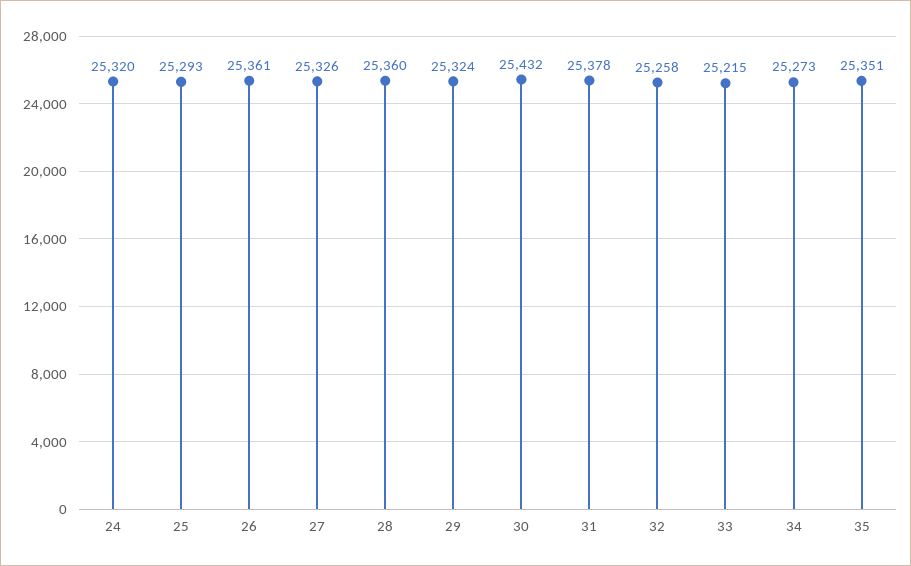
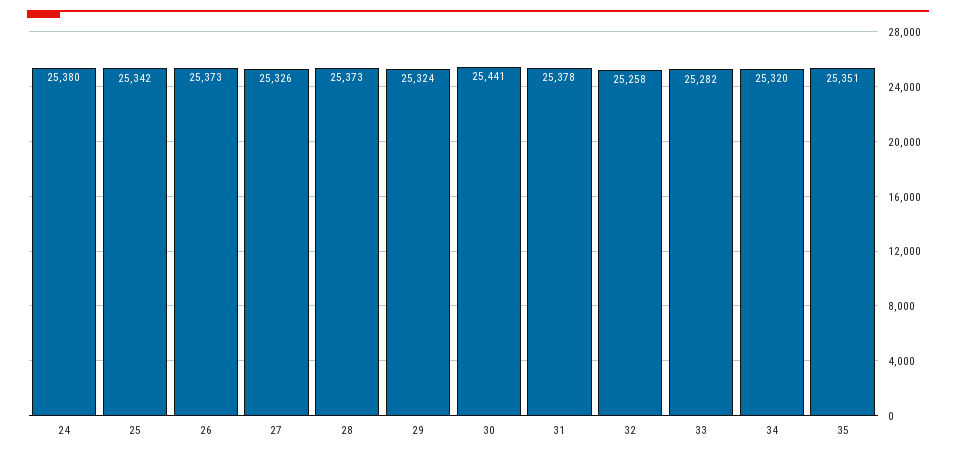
24: 25320 -> 25380
25: 25293 -> 25342
26: 25361 -> 25373
28: 25360 -> 25373
30: 25432 -> 25441
33: 25215 -> 25282
34: 25273 -> 25320

